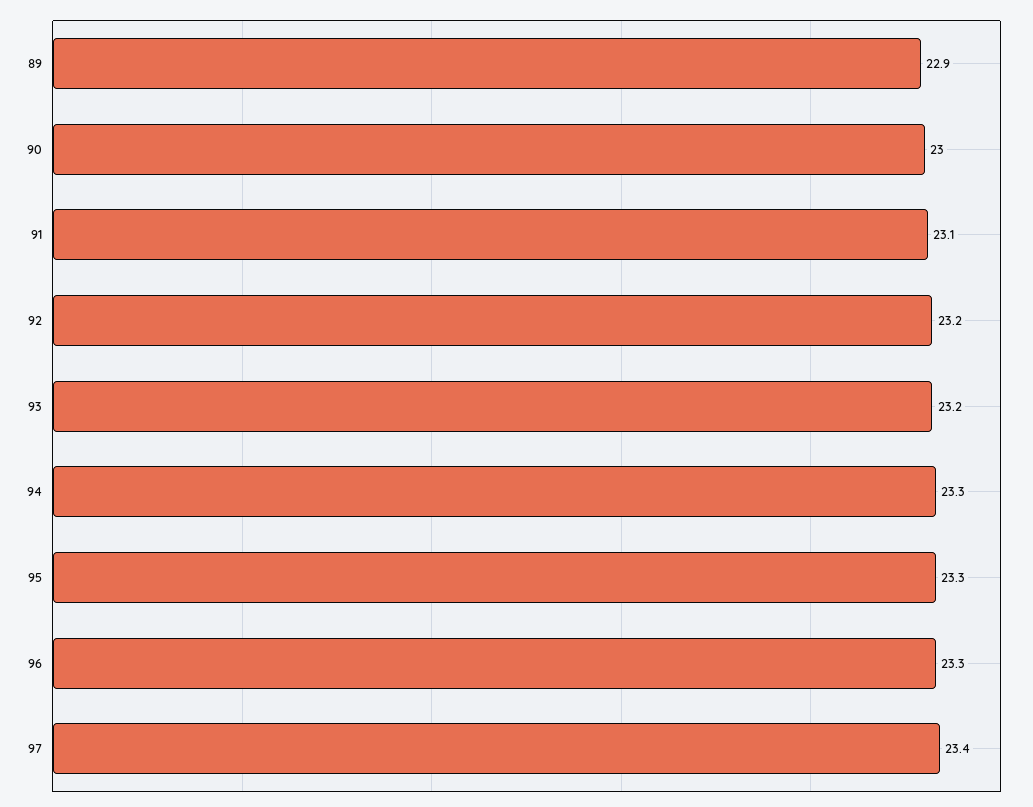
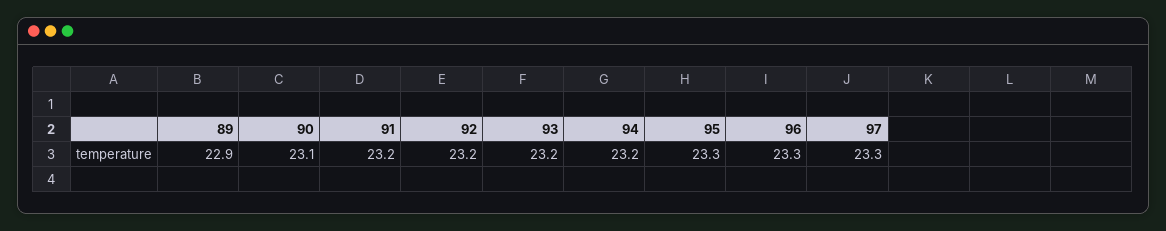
90: 23 -> 23.1
91: 23.1 -> 23.2
94: 23.3 -> 23.2
97: 23.4 -> 23.3

